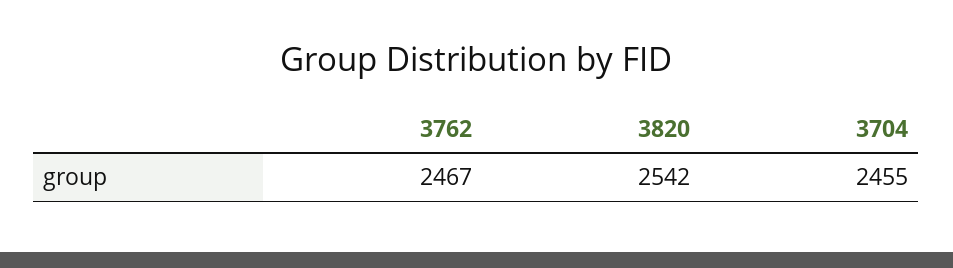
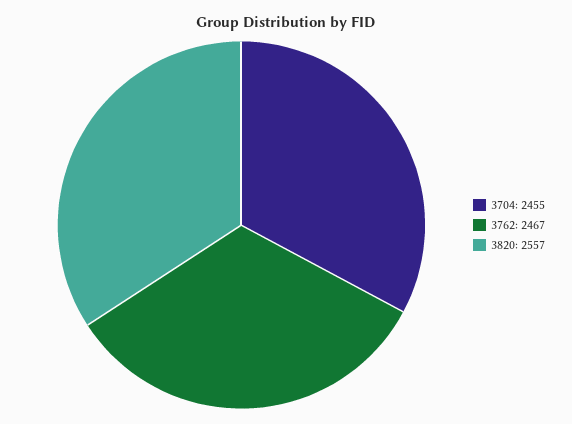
3820: 2542 -> 2557

